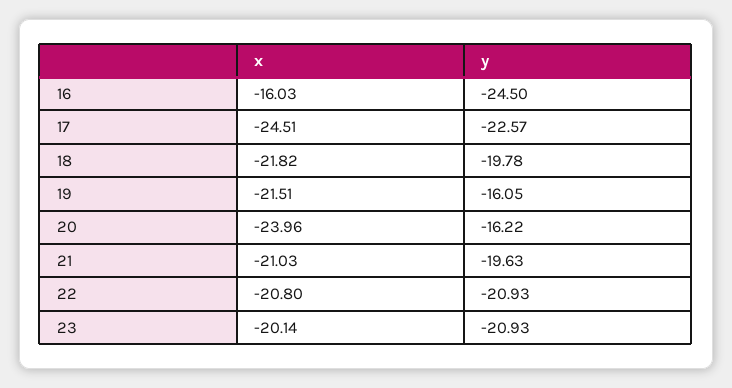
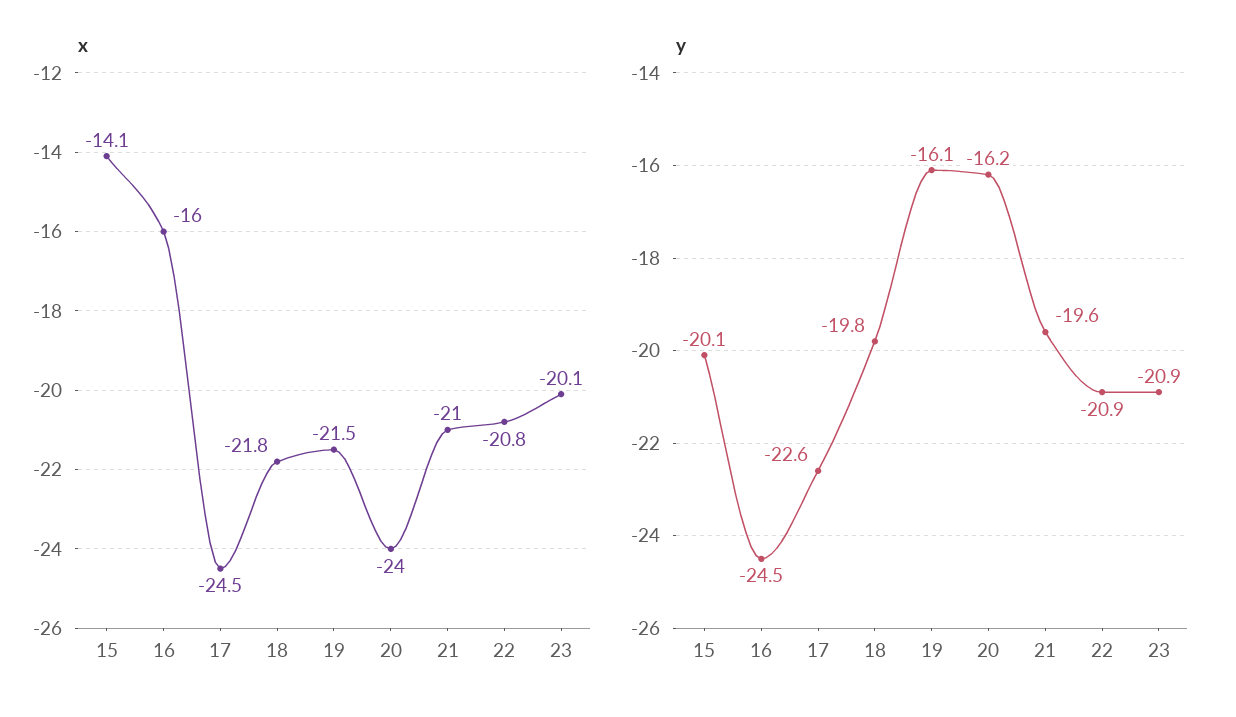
x, 15: none -> -14.1
y, 15: none -> -20.1

